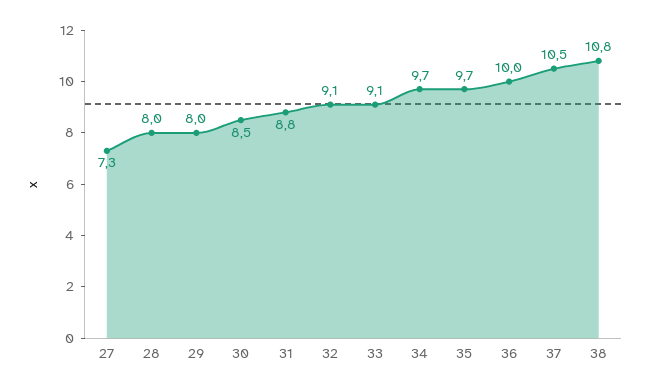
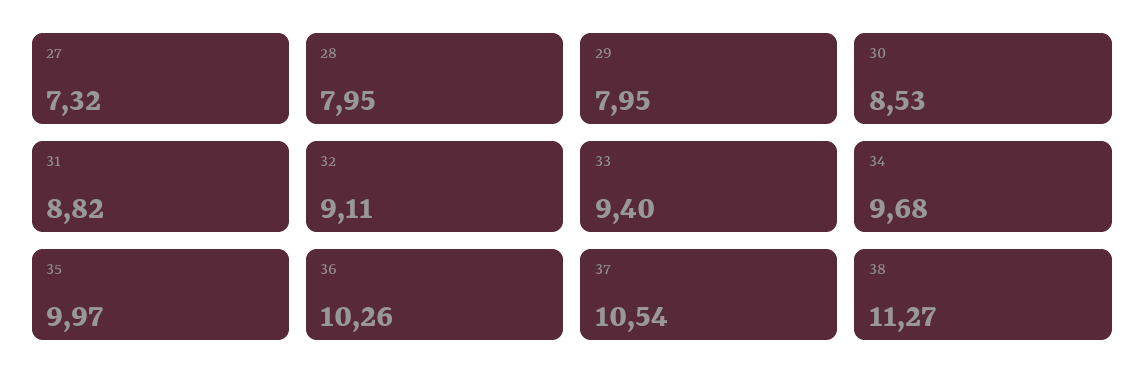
33: 9.1 -> 9.4
35: 9.7 -> 9.97
36: 10 -> 10.26
38: 10.8 -> 11.27

